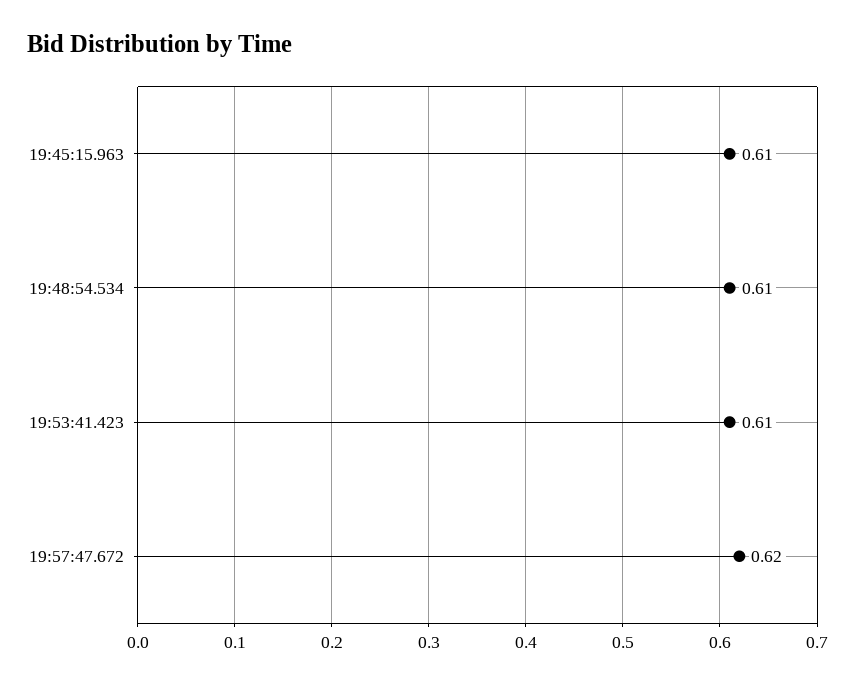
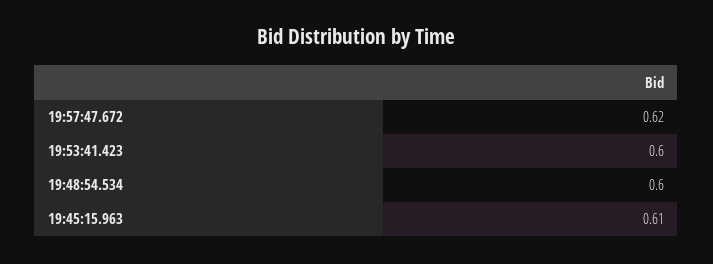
19:48:54.534: 0.61 -> 0.6
19:53:41.423: 0.61 -> 0.6

